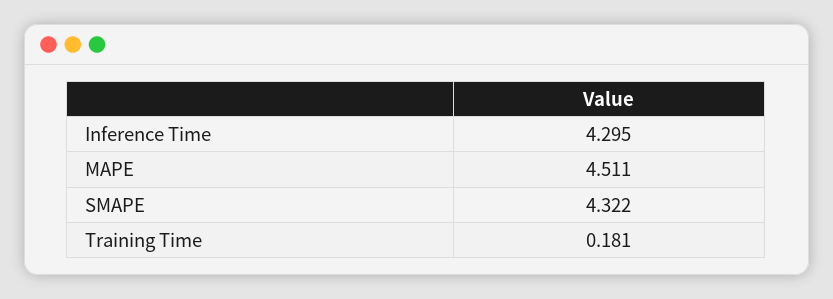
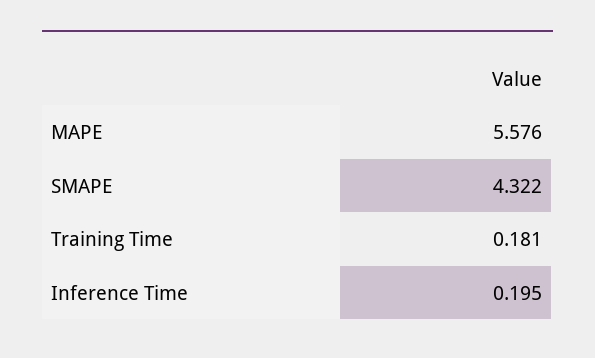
Inference Time: 4.295 -> 0.195
MAPE: 4.511 -> 5.576

